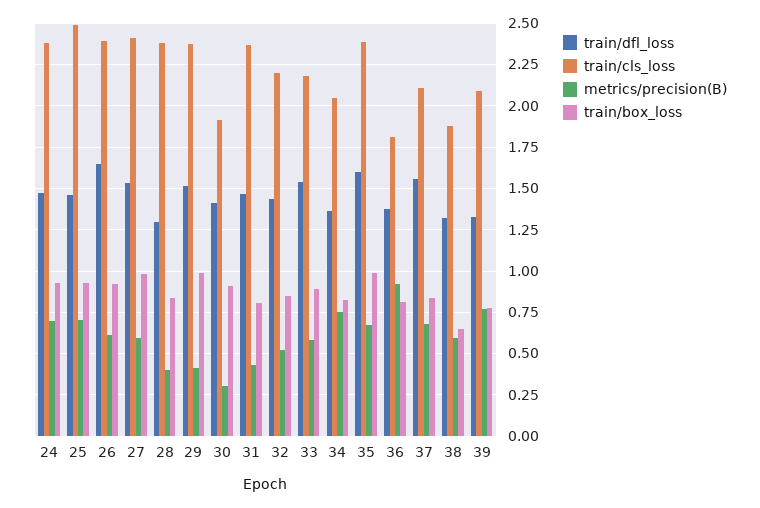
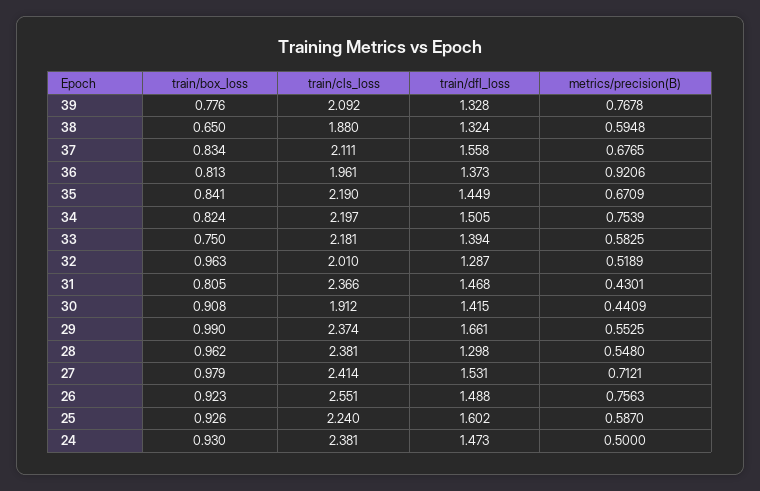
metrics/precision(B), 24: 0.7 -> 0.5
train/dfl_loss, 25: 1.45 -> 1.602
train/cls_loss, 25: 2.5 -> 2.24
metrics/precision(B), 25: 0.7 -> 0.587
train/dfl_loss, 26: 1.65 -> 1.488
train/cls_loss, 26: 2.4 -> 2.551
metrics/precision(B), 26: 0.6 -> 0.7563
metrics/precision(B), 27: 0.6 -> 0.7121
metrics/precision(B), 28: 0.4 -> 0.548
train/box_loss, 28: 0.85 -> 0.962
train/dfl_loss, 29: 1.5 -> 1.661
metrics/precision(B), 29: 0.4 -> 0.5525
metrics/precision(B), 30: 0.3 -> 0.4409
train/dfl_loss, 32: 1.45 -> 1.287
train/cls_loss, 32: 2.2 -> 2.01
train/box_loss, 32: 0.85 -> 0.963
train/dfl_loss, 33: 1.55 -> 1.394
train/box_loss, 33: 0.9 -> 0.75
train/dfl_loss, 34: 1.35 -> 1.505
train/cls_loss, 34: 2.05 -> 2.197
train/dfl_loss, 35: 1.6 -> 1.449
train/cls_loss, 35: 2.4 -> 2.19
train/box_loss, 35: 1 -> 0.841
train/cls_loss, 36: 1.8 -> 1.961

